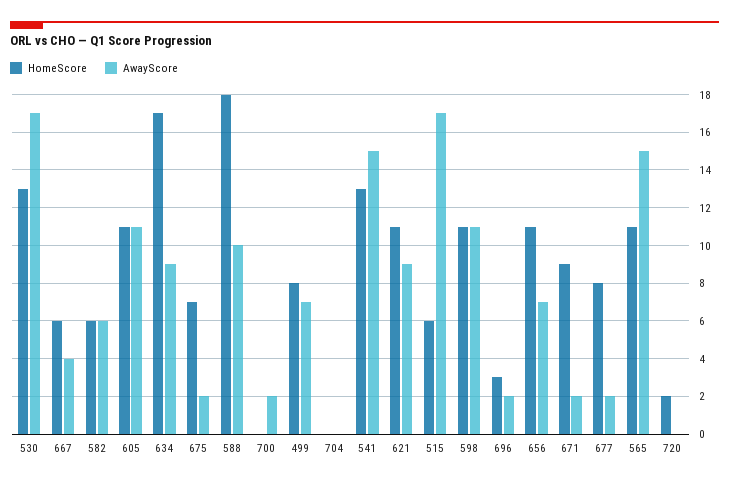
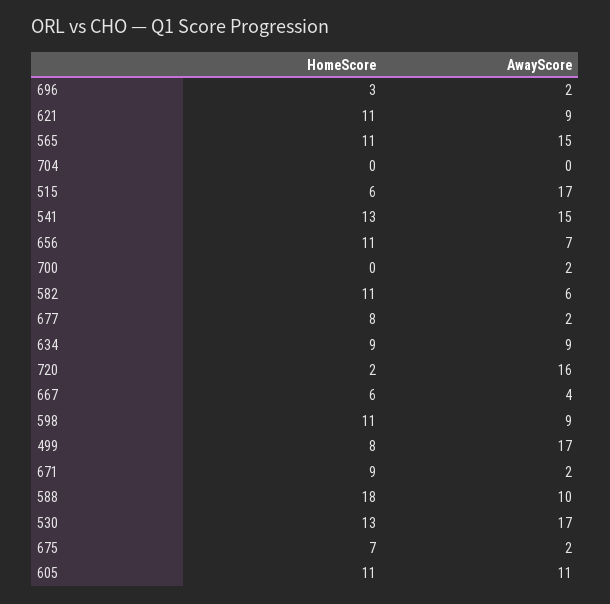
HomeScore, 582: 6 -> 11
HomeScore, 634: 17 -> 9
AwayScore, 499: 7 -> 17
AwayScore, 598: 11 -> 9
AwayScore, 720: 0 -> 16

